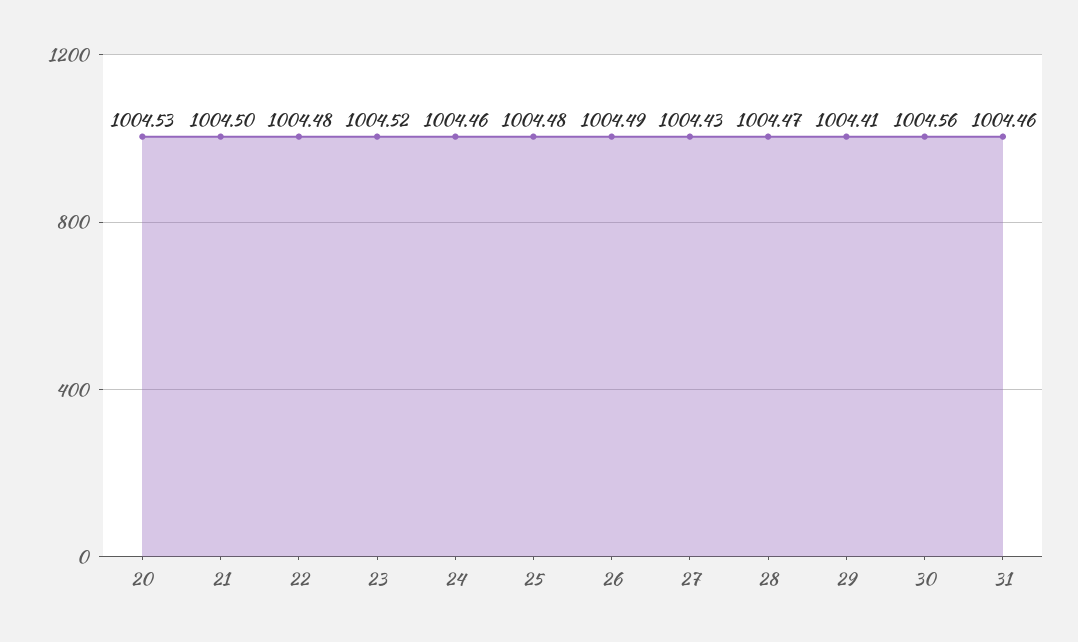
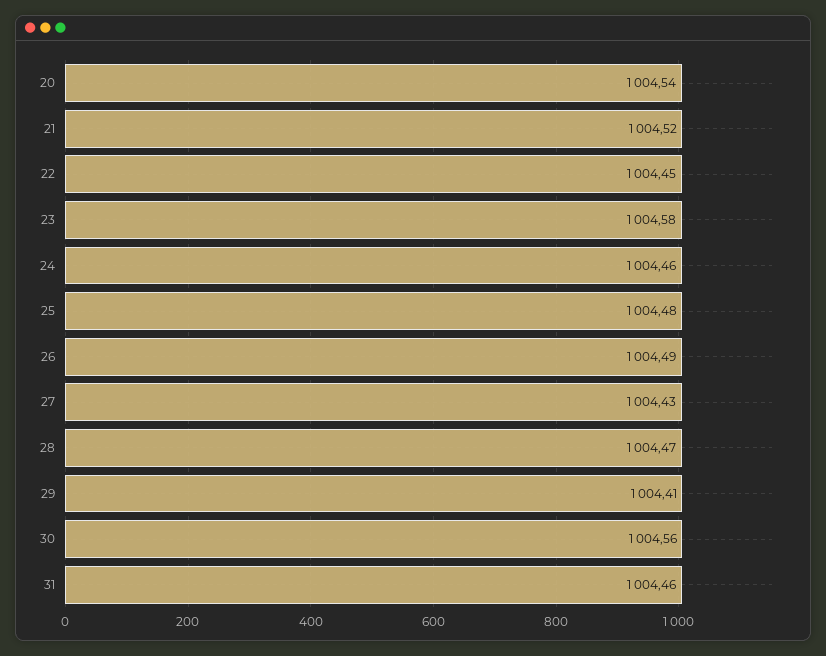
20: 1004.53 -> 1004.54
21: 1004.5 -> 1004.52
22: 1004.48 -> 1004.45
23: 1004.52 -> 1004.58

